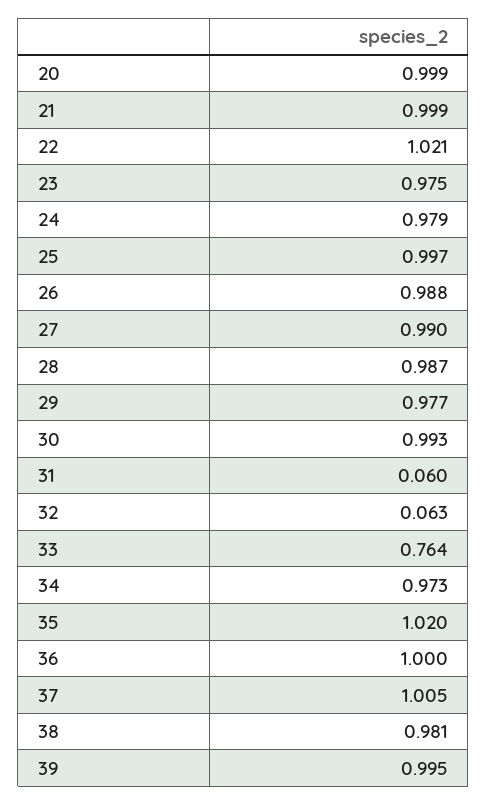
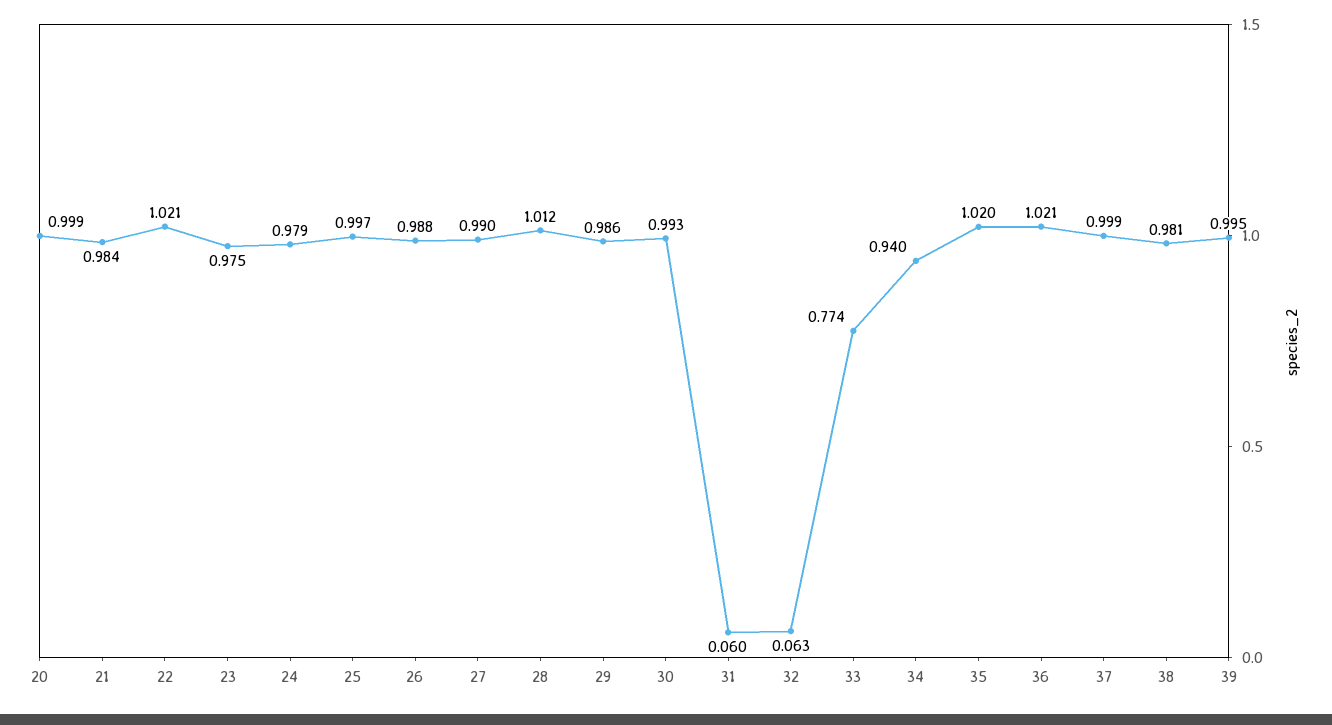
21: 0.999 -> 0.984
28: 0.987 -> 1.012
29: 0.977 -> 0.986
33: 0.764 -> 0.774
34: 0.973 -> 0.94
36: 1 -> 1.021
37: 1.005 -> 0.999

